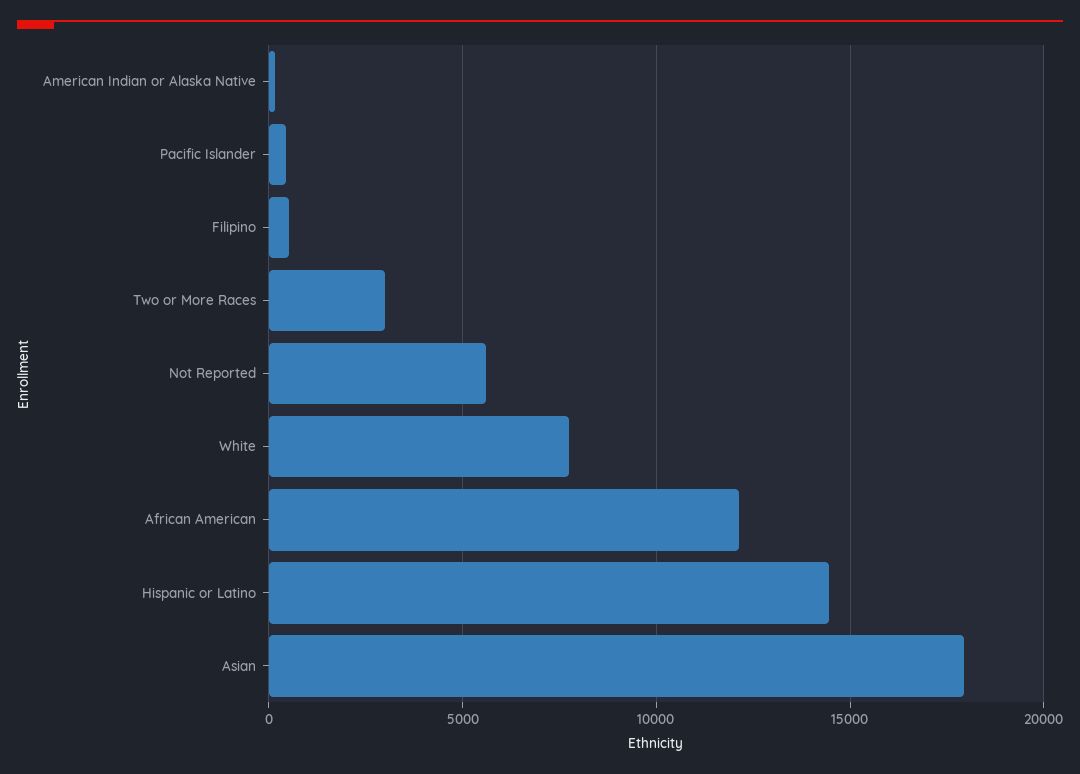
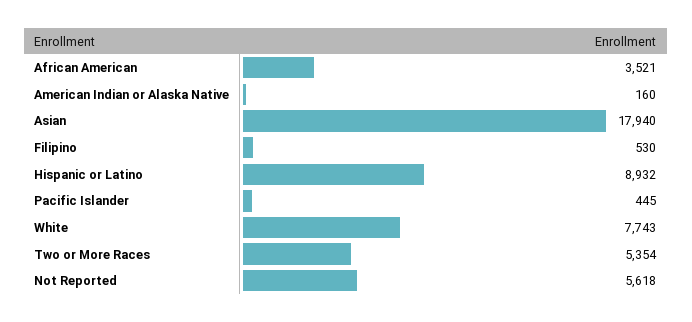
Two or More Races: 3000 -> 5354
African American: 12000 -> 3521
Hispanic or Latino: 14500 -> 8932

